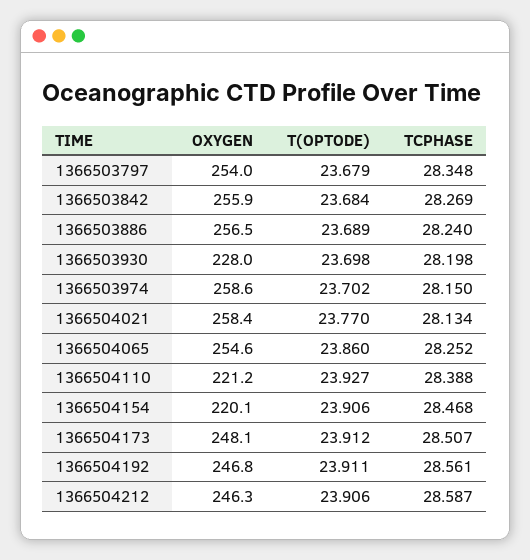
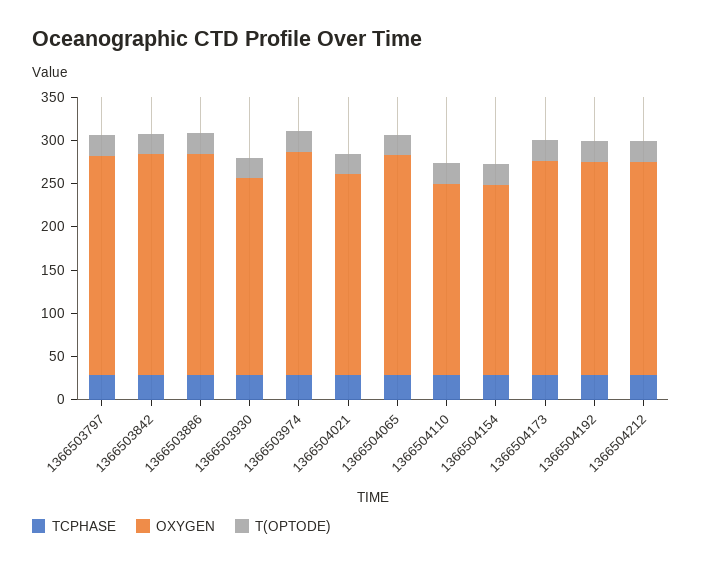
OXYGEN, 1366504021: 258.4 -> 230

